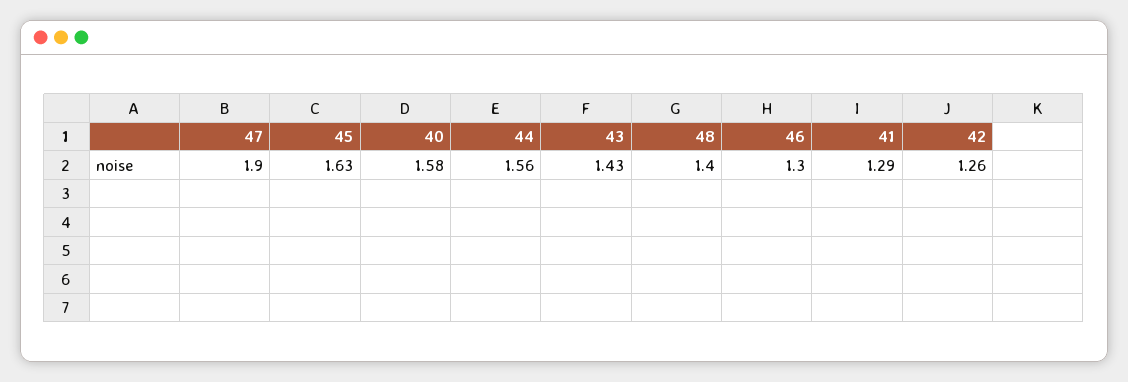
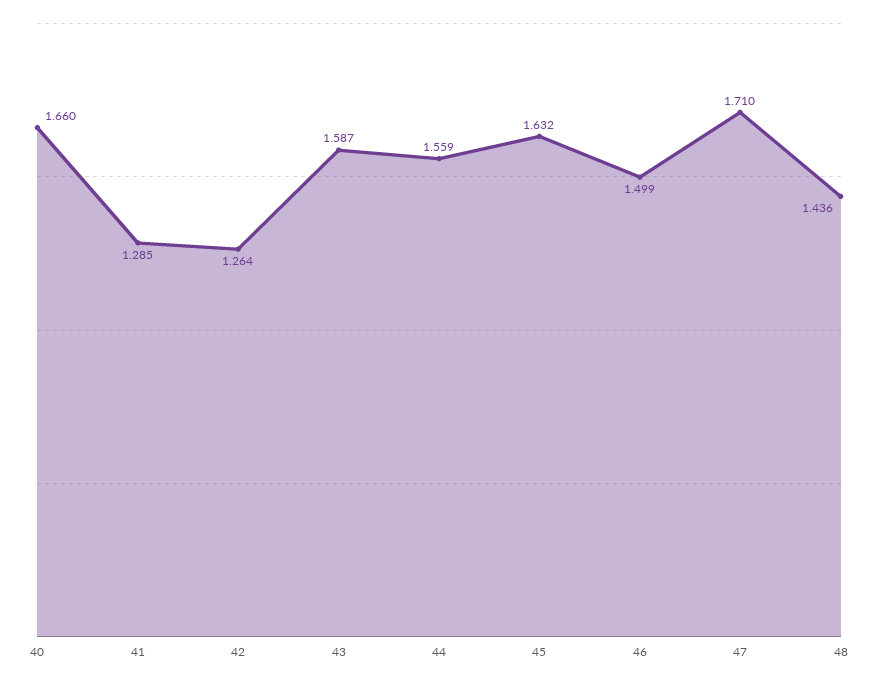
47: 1.9 -> 1.71
40: 1.58 -> 1.66
43: 1.43 -> 1.587
48: 1.4 -> 1.436
46: 1.3 -> 1.499

